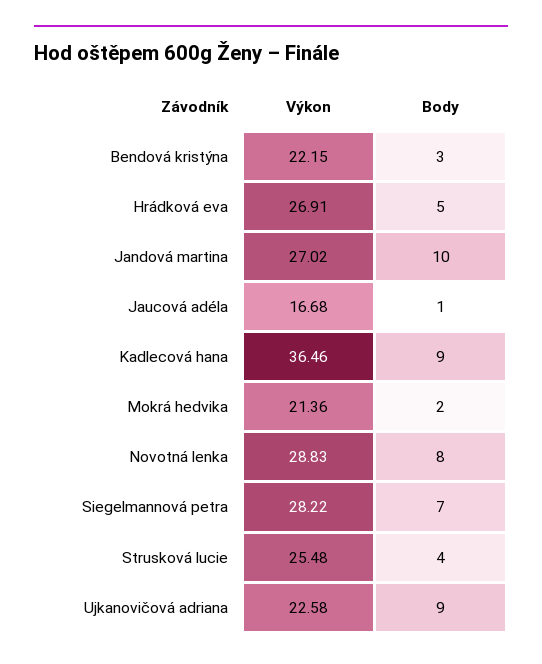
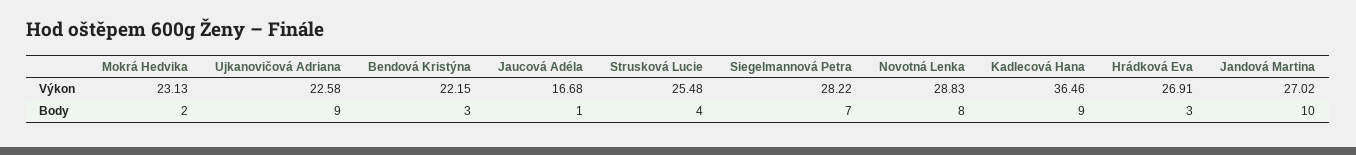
Body, Hrádková eva: 5 -> 3
Výkon, Mokrá hedvika: 21.36 -> 23.13

